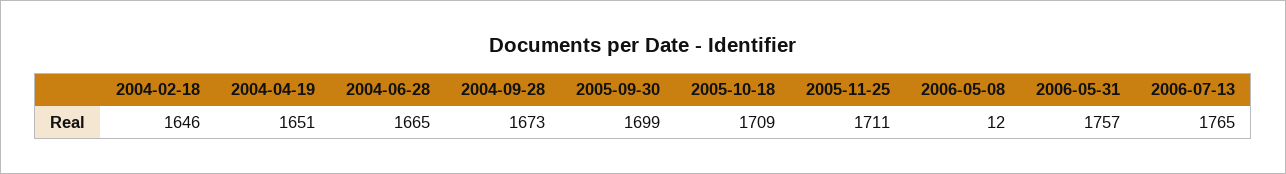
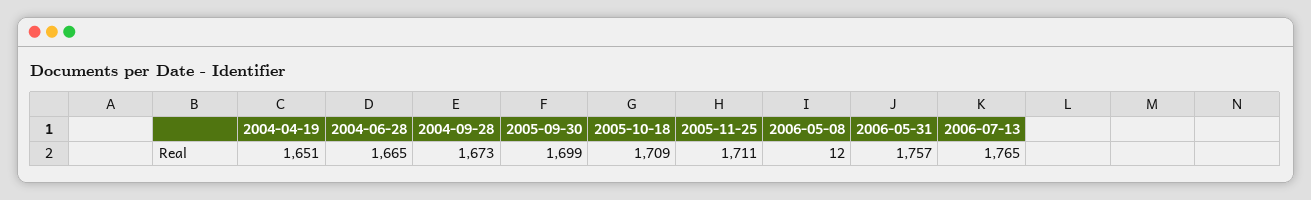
2004-02-18: 1646 -> none

